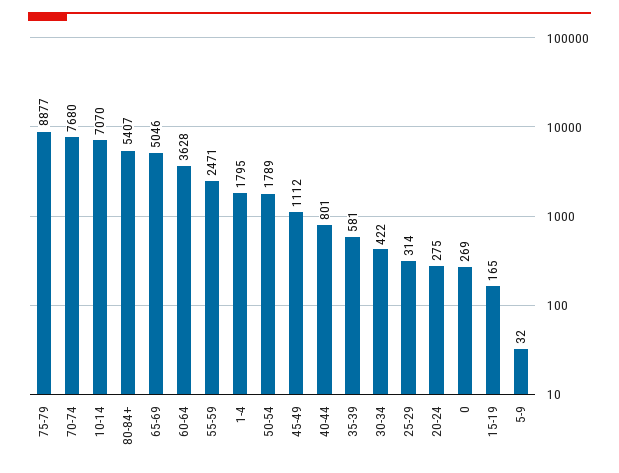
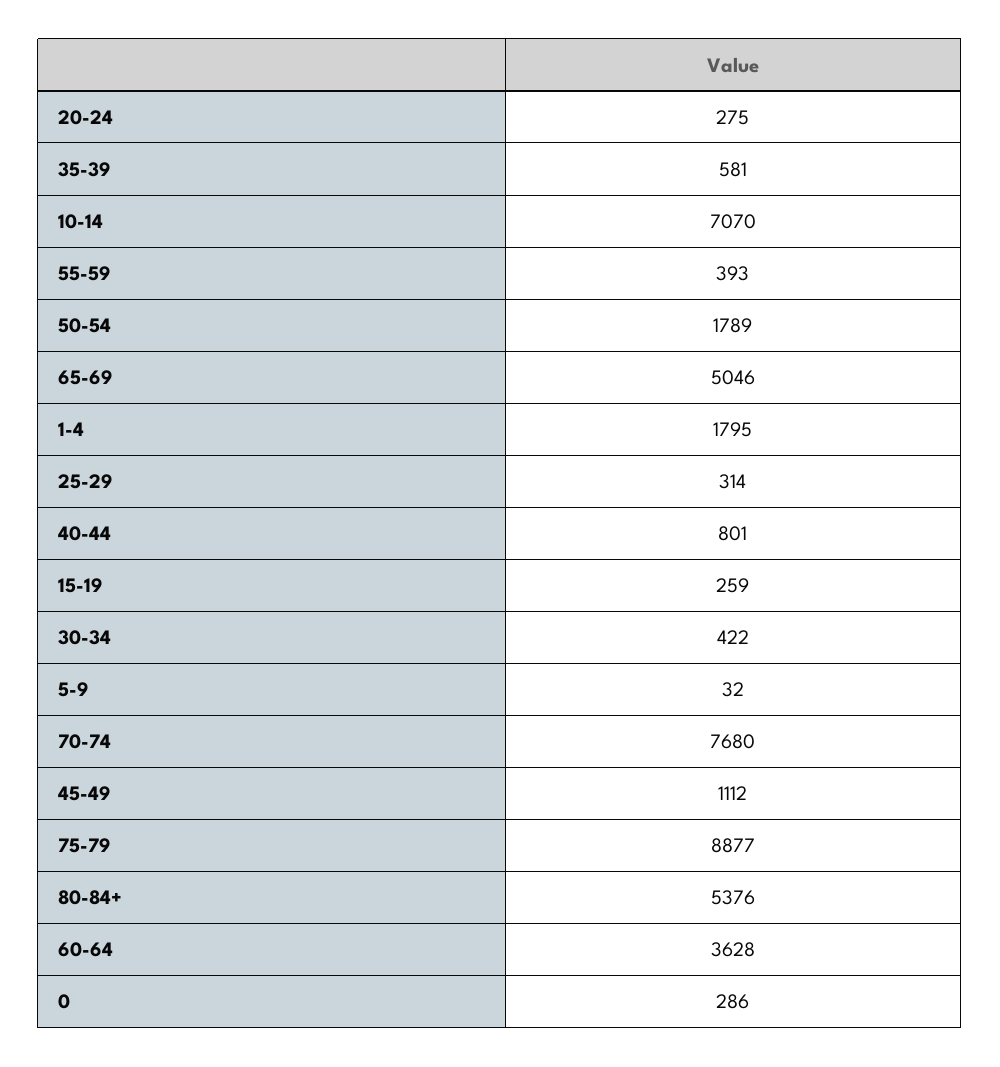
80-84+: 5407 -> 5376
55-59: 2471 -> 393
0: 269 -> 286
15-19: 165 -> 259

